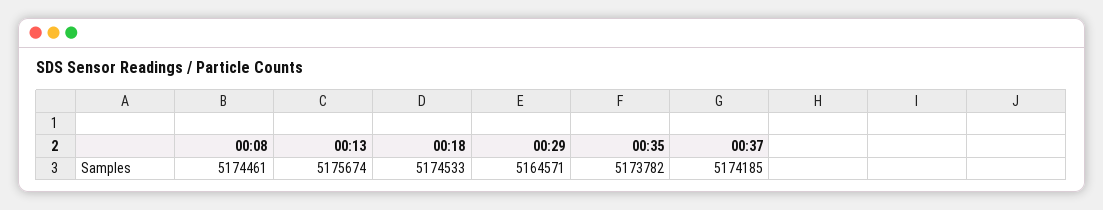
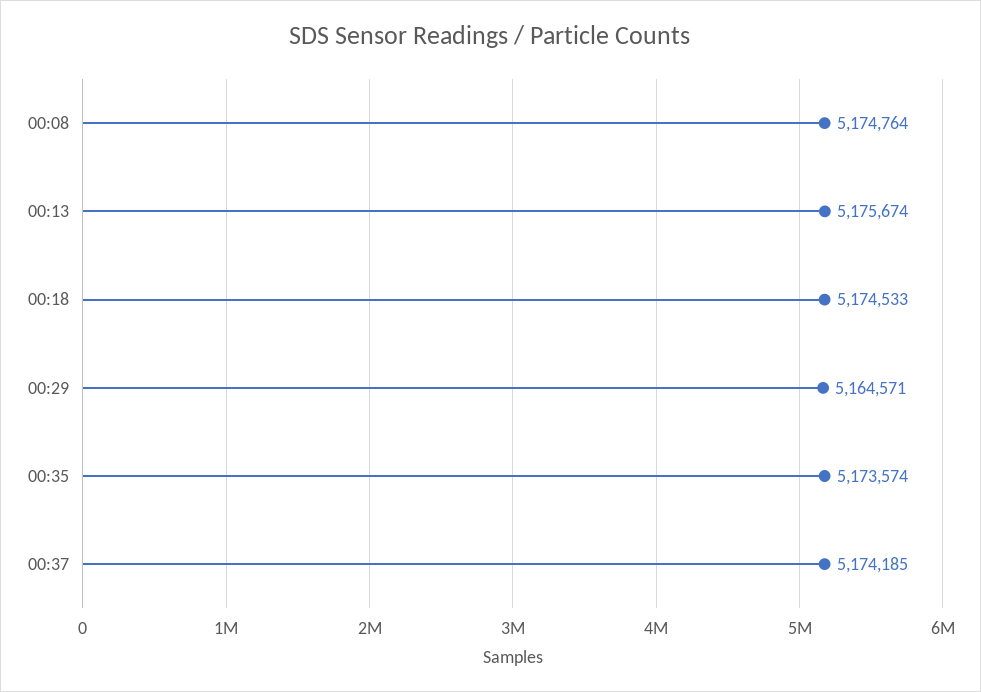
00:08: 5174461 -> 5174764
00:35: 5173782 -> 5173574

